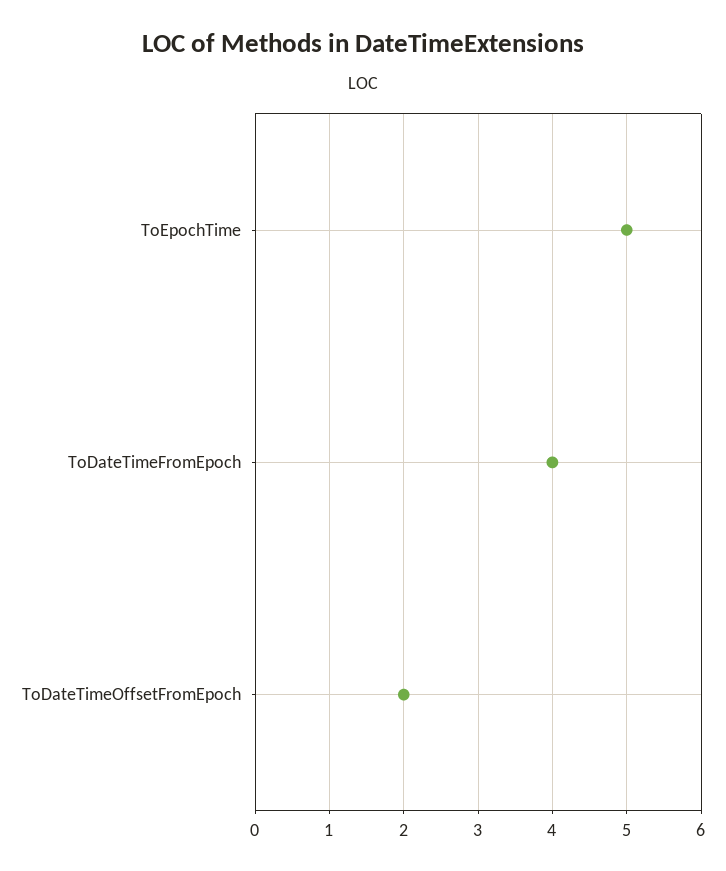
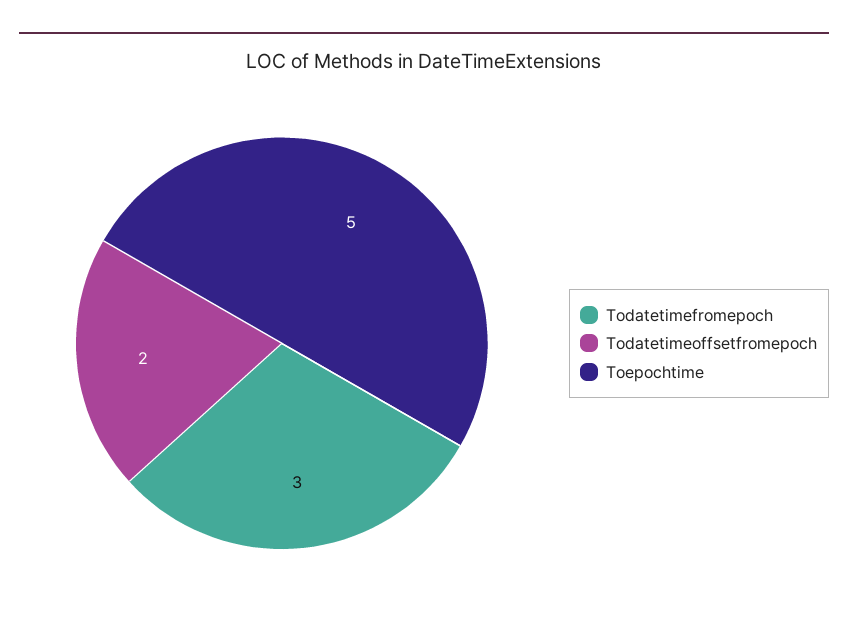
ToDateTimeFromEpoch: 4 -> 3

